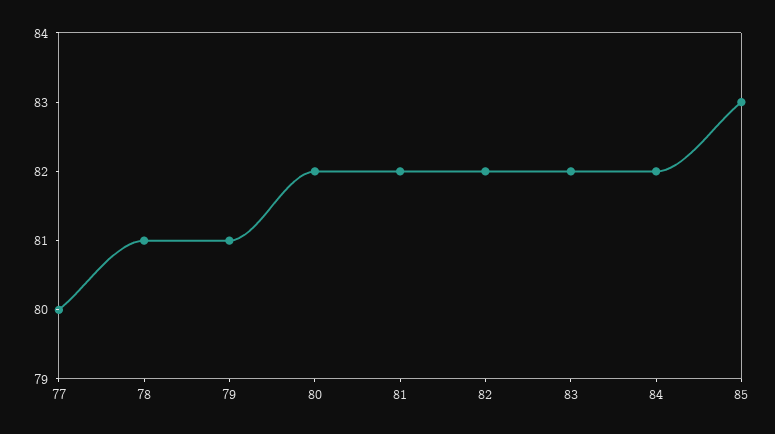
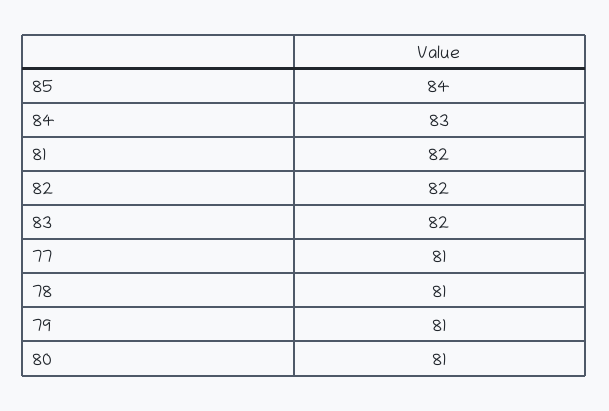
77: 80 -> 81
80: 82 -> 81
84: 82 -> 83
85: 83 -> 84

